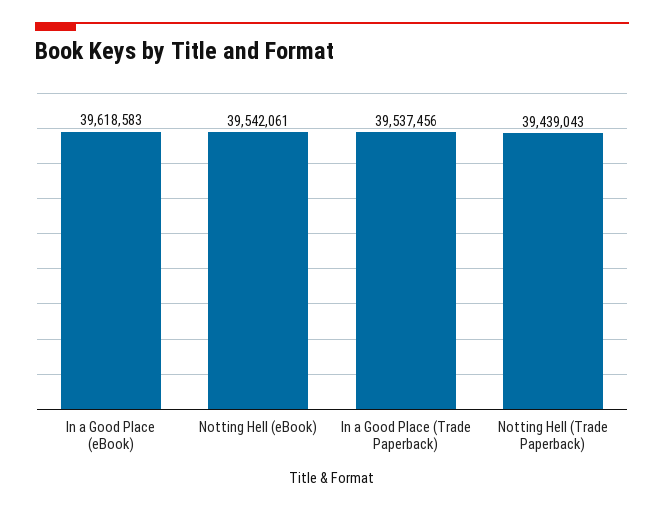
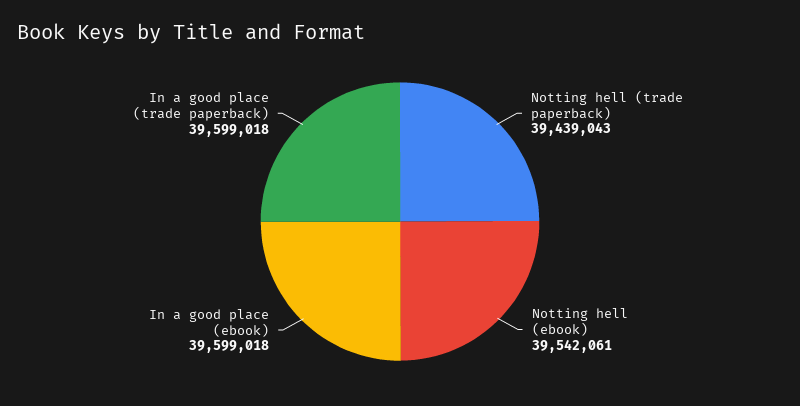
In a Good Place (eBook): 39618583 -> 39599018
In a Good Place (Trade Paperback): 39537456 -> 39599018

